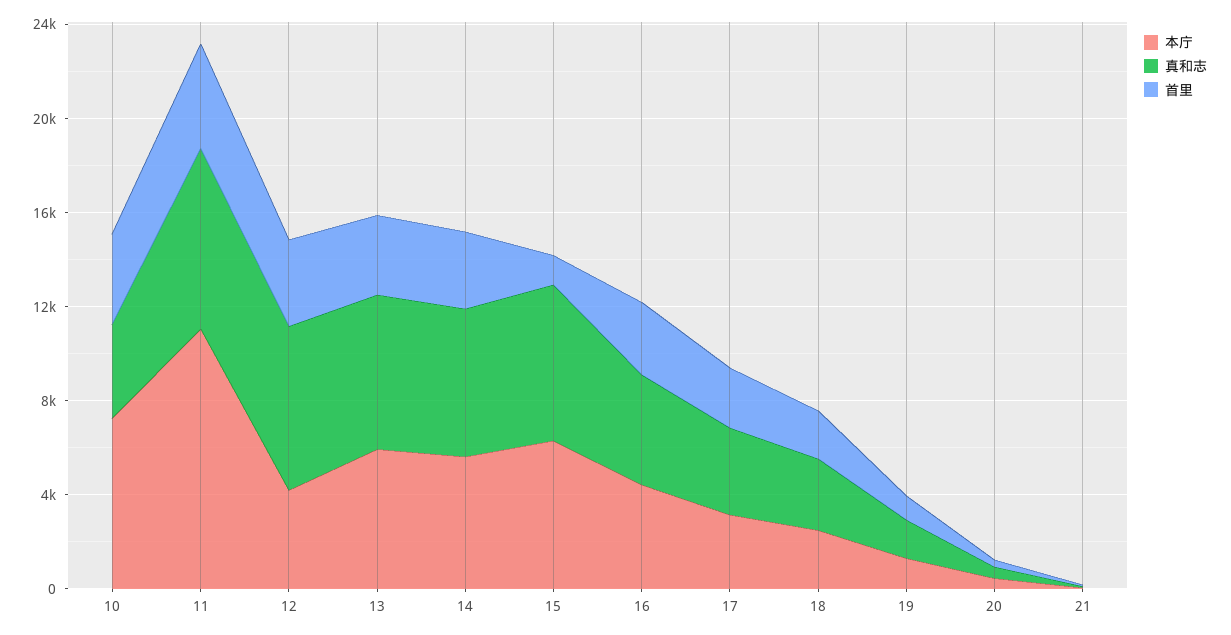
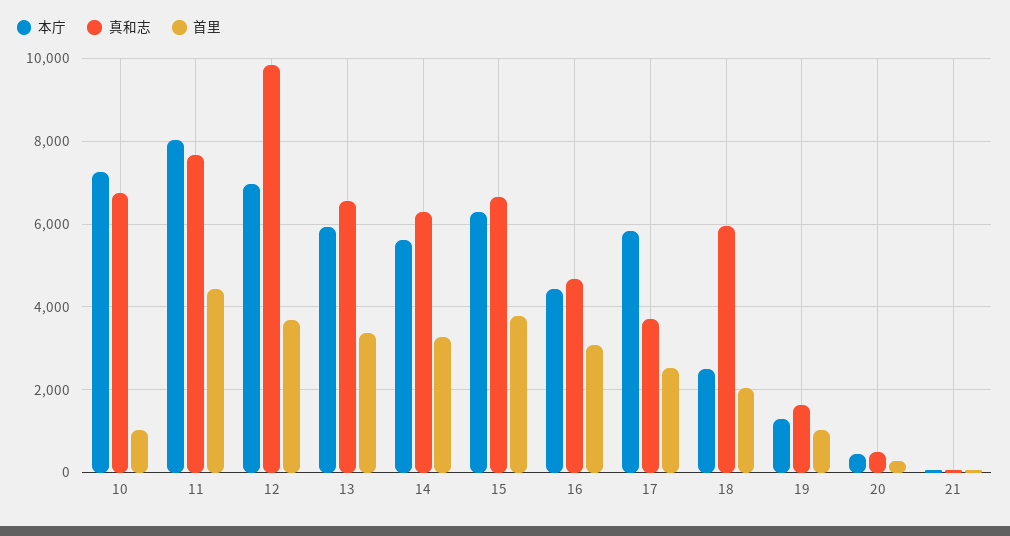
真和志, 10: 4000 -> 6800
首里, 10: 4000 -> 1000
本庁, 11: 11000 -> 8000
本庁, 12: 4000 -> 7000
真和志, 12: 7000 -> 9800
首里, 15: 1000 -> 3800
本庁, 17: 3000 -> 5800
真和志, 18: 3000 -> 6000

